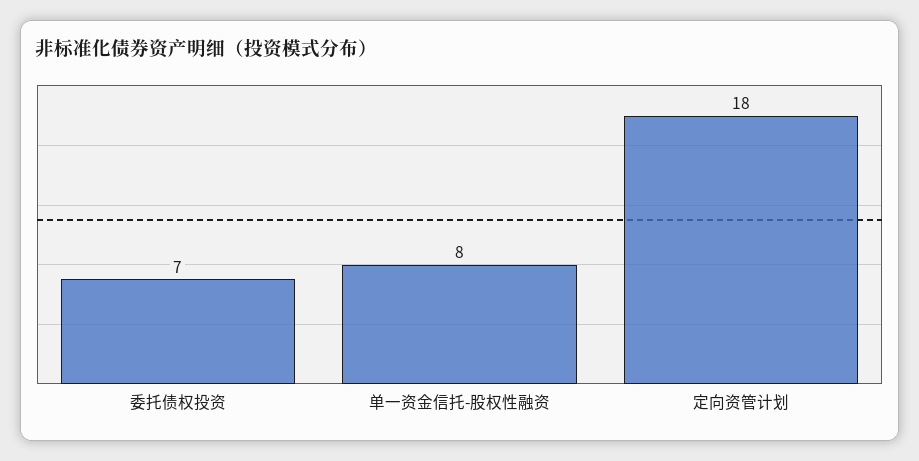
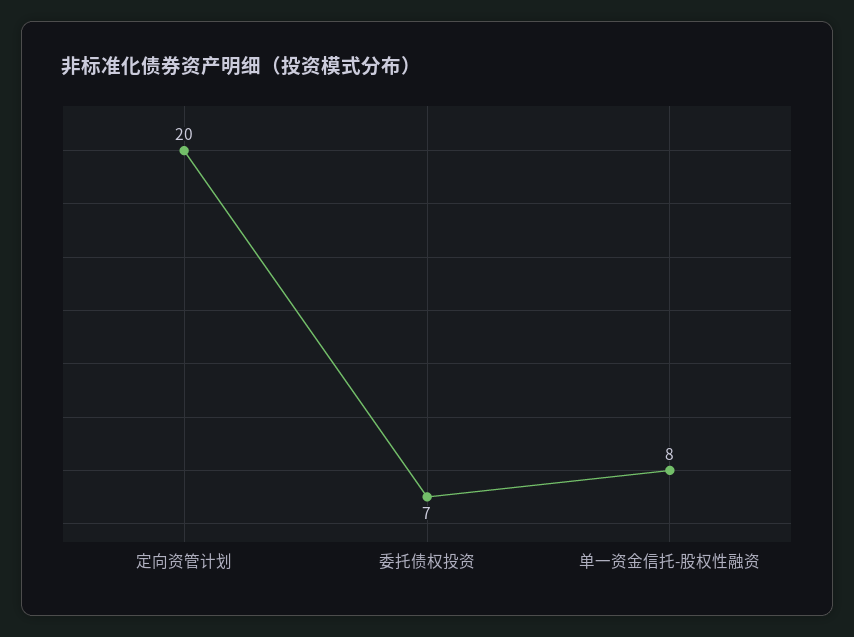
定向资管计划: 18 -> 20

